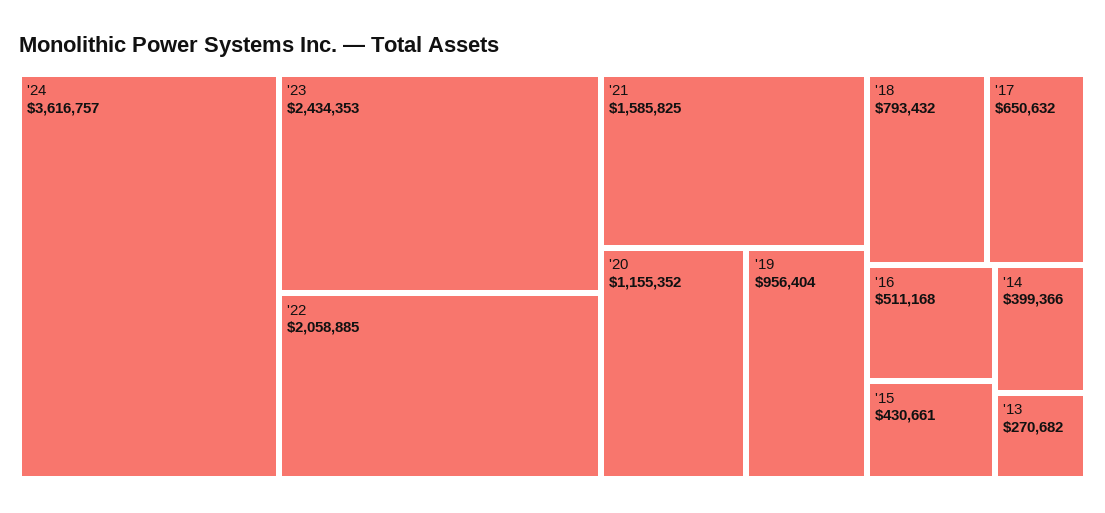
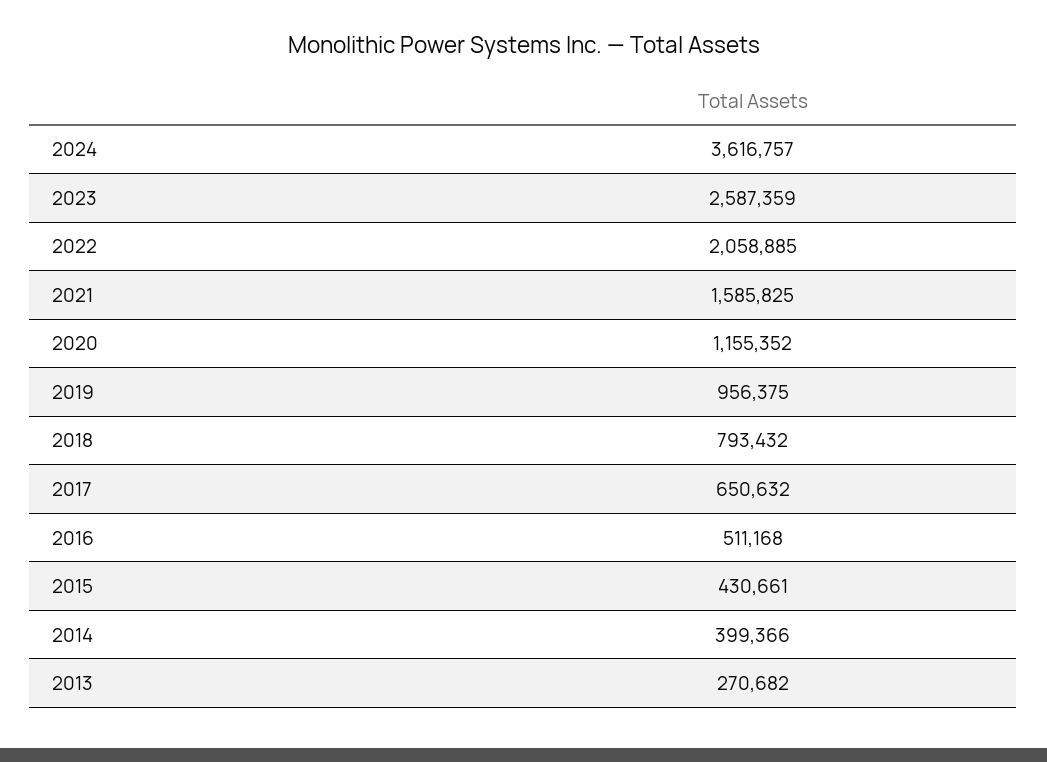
'23: 2434353 -> 2587359
'19: 956404 -> 956375

